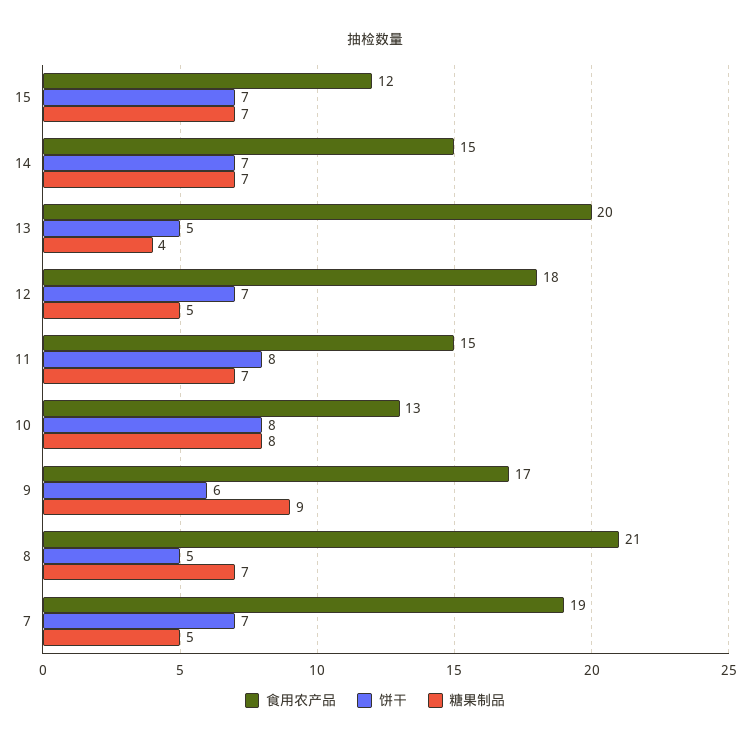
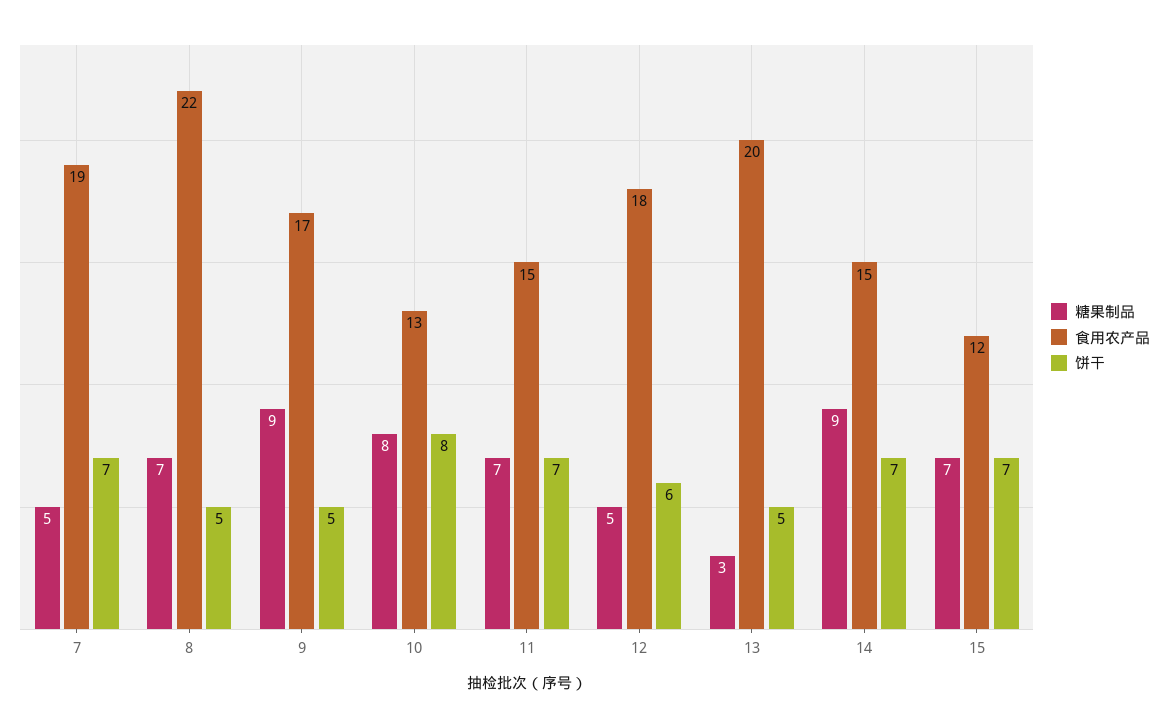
糖果制品, 14: 7 -> 9
糖果制品, 13: 4 -> 3
饼干, 12: 7 -> 6
饼干, 11: 8 -> 7
饼干, 9: 6 -> 5
食用农产品, 8: 21 -> 22

